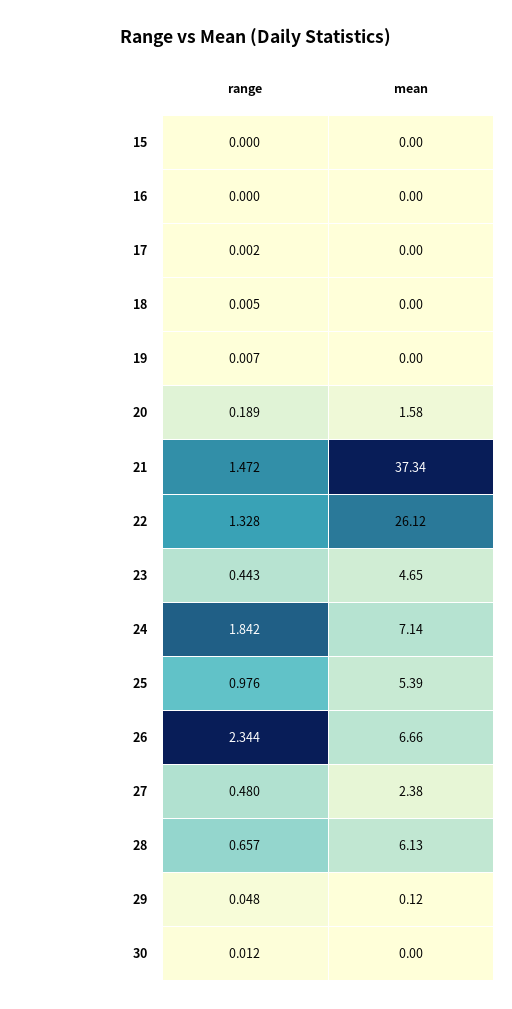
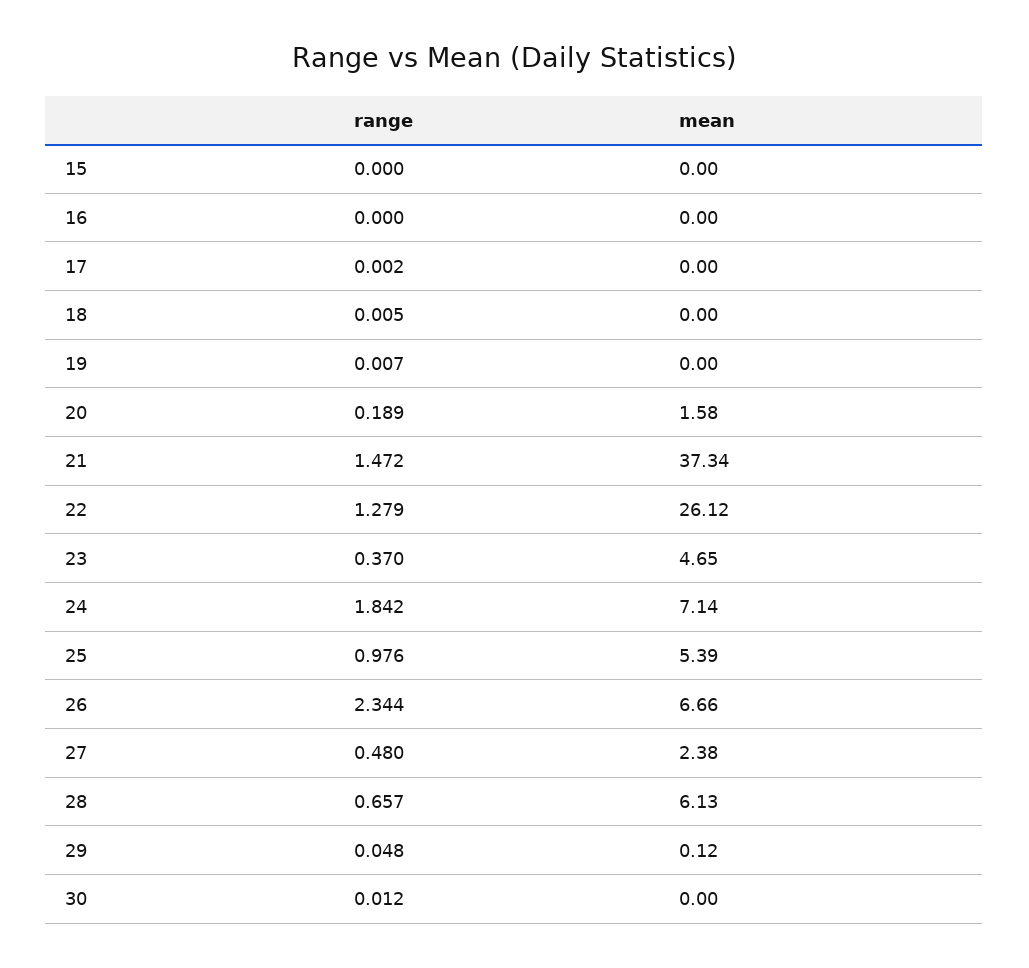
range, 22: 1.328 -> 1.279
range, 23: 0.443 -> 0.37

